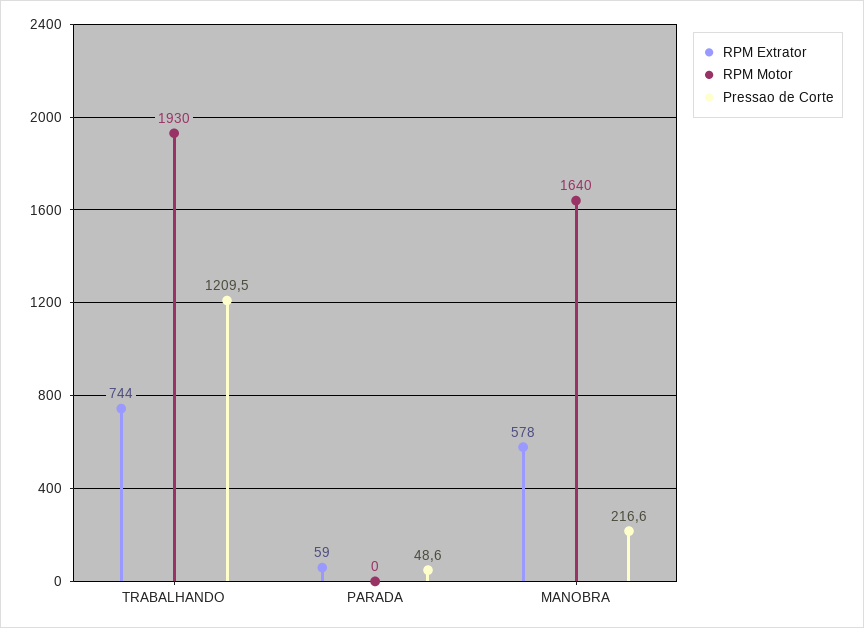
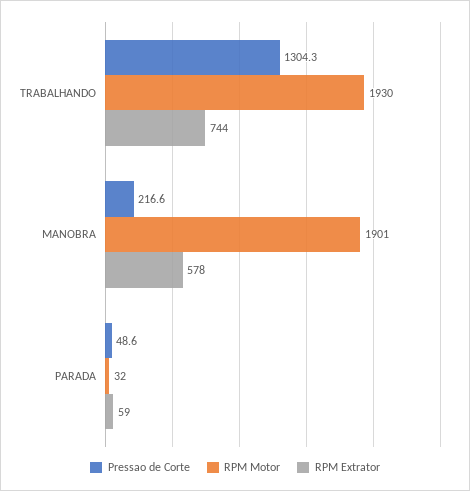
Pressao de Corte, TRABALHANDO: 1209.5 -> 1304.3
RPM Motor, PARADA: 0 -> 32
RPM Motor, MANOBRA: 1640 -> 1901

